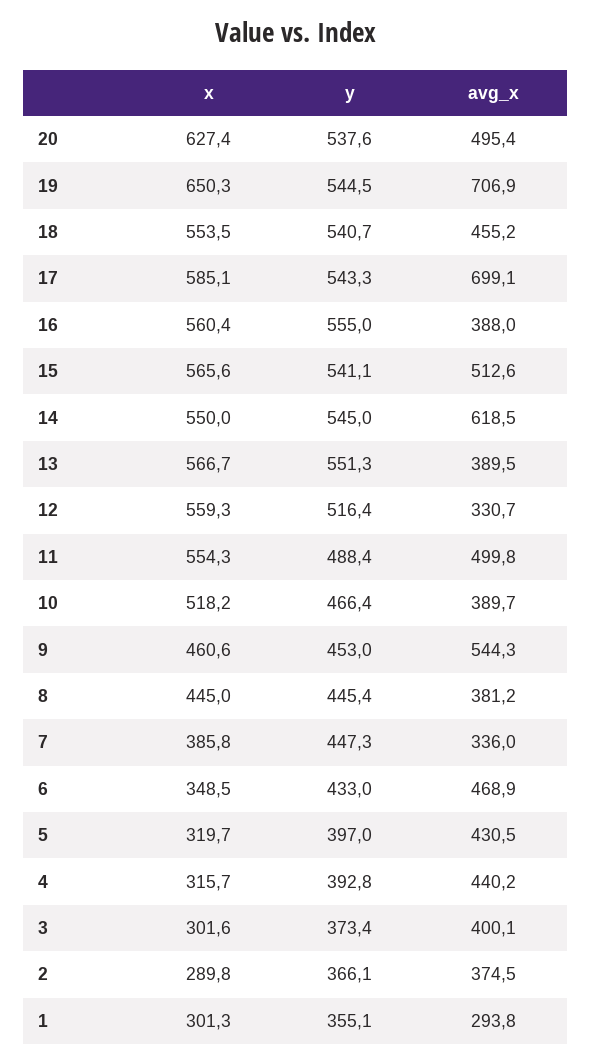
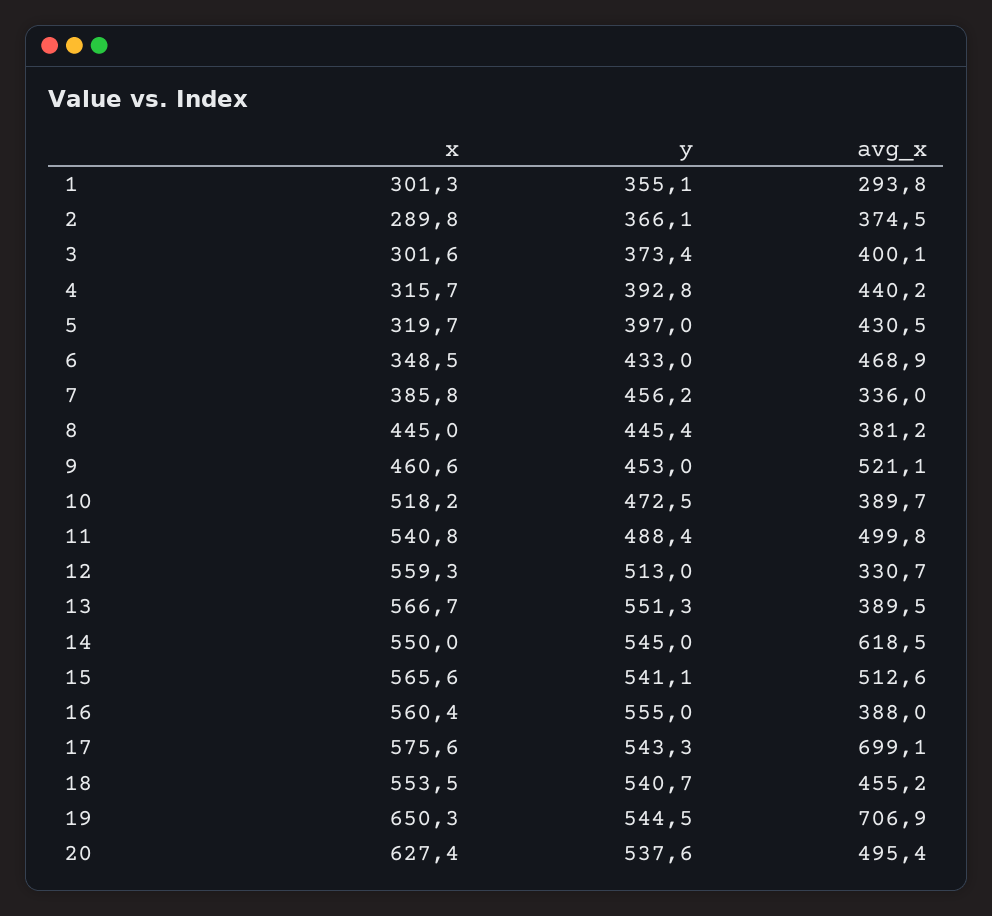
x, 17: 585.1 -> 575.6
y, 12: 516.4 -> 513
x, 11: 554.3 -> 540.8
y, 10: 466.4 -> 472.5
avg_x, 9: 544.3 -> 521.1
y, 7: 447.3 -> 456.2

